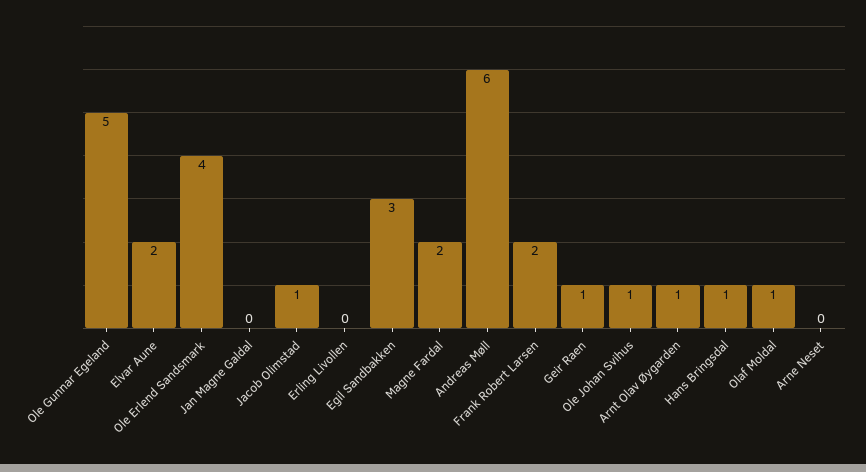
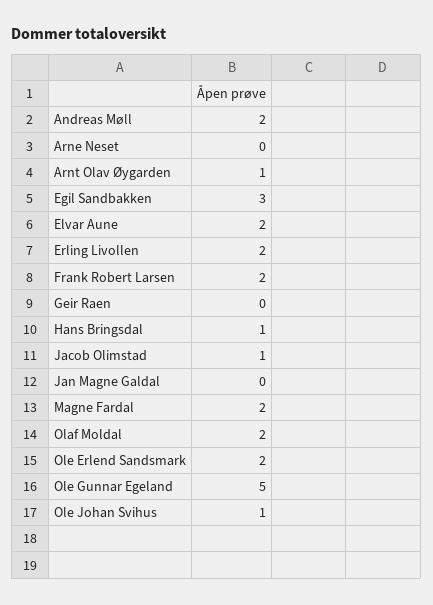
Ole Erlend Sandsmark: 4 -> 2
Erling Livollen: 0 -> 2
Andreas Møll: 6 -> 2
Geir Raen: 1 -> 0
Olaf Moldal: 1 -> 2

